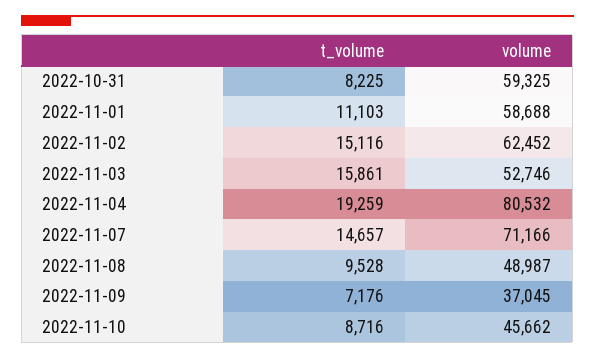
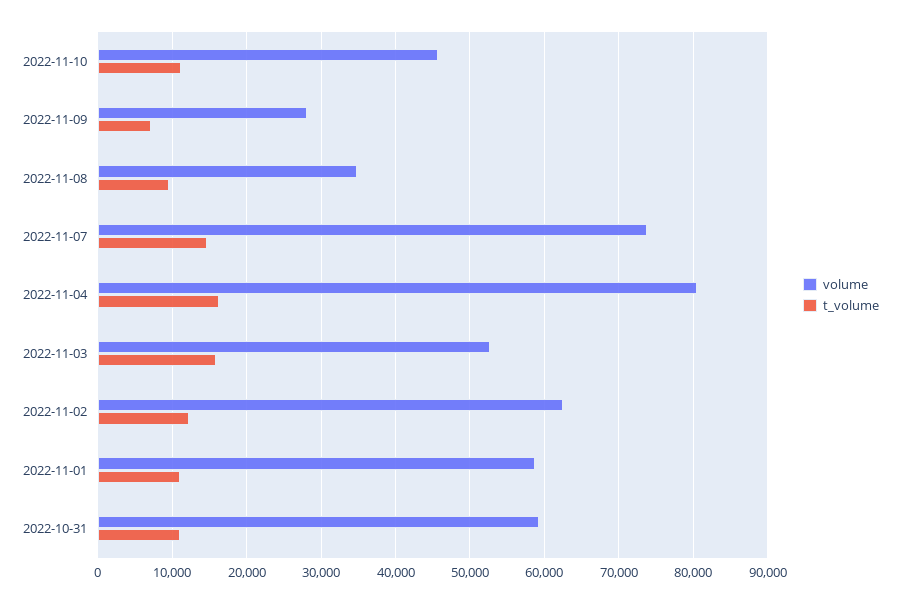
t_volume, 2022-10-31: 8225 -> 11000
t_volume, 2022-11-02: 15116 -> 12000
t_volume, 2022-11-04: 19259 -> 16000
volume, 2022-11-07: 71166 -> 74000
volume, 2022-11-08: 48987 -> 35000
volume, 2022-11-09: 37045 -> 28000
t_volume, 2022-11-10: 8716 -> 11000

